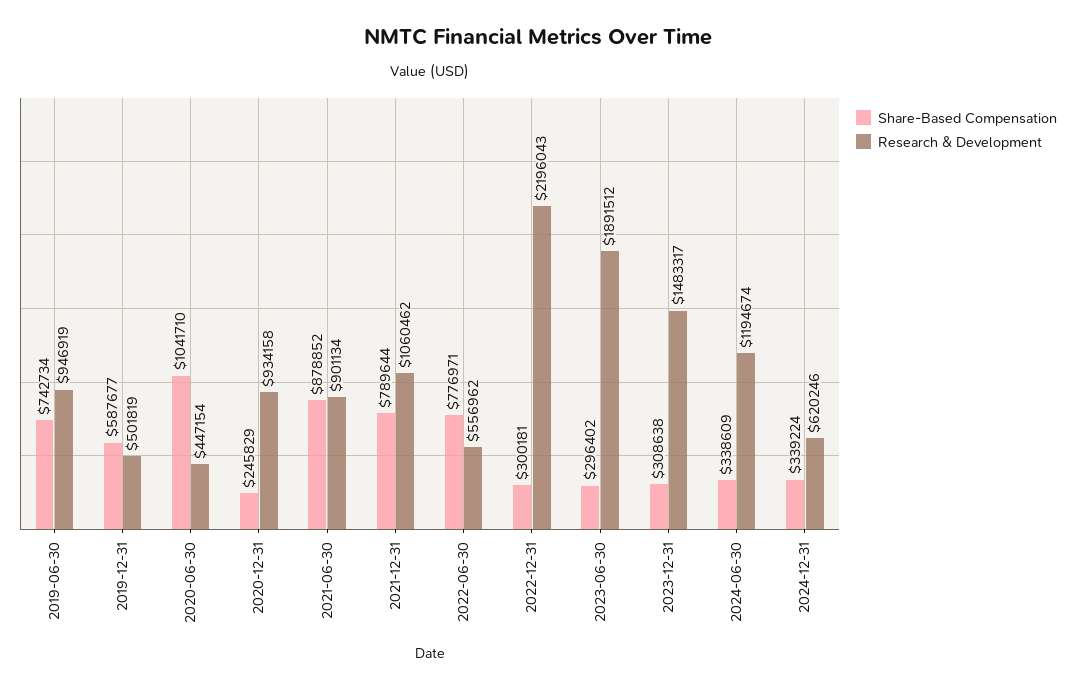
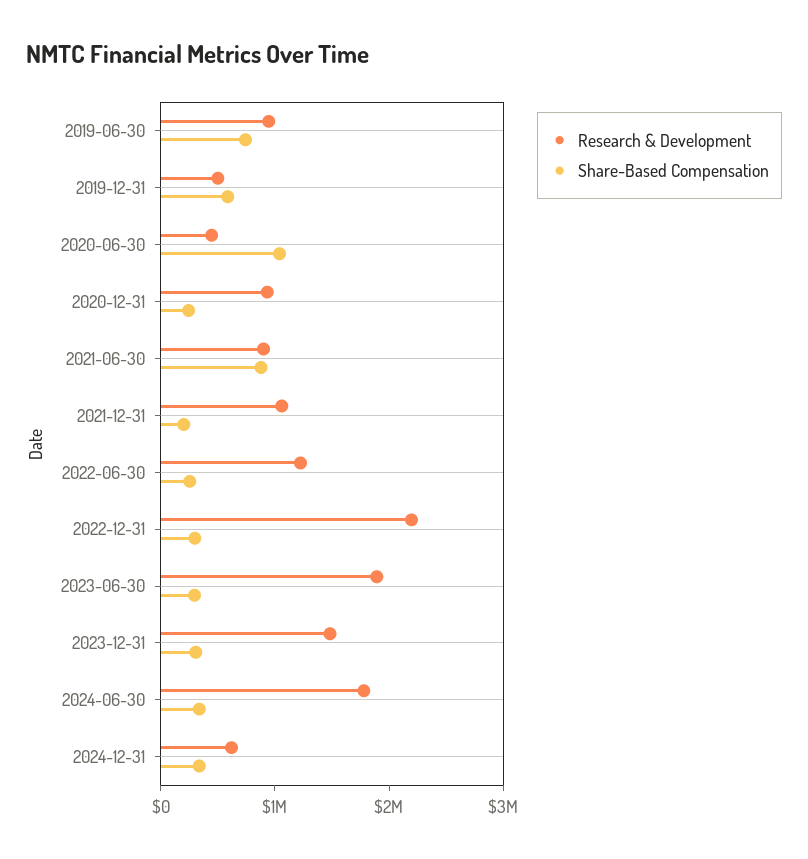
Share-Based Compensation, 2021-12-31: 789644 -> 200000
Share-Based Compensation, 2022-06-30: 776971 -> 200000
Research & Development, 2022-06-30: 556962 -> 1200000
Research & Development, 2024-06-30: 1194674 -> 1800000

